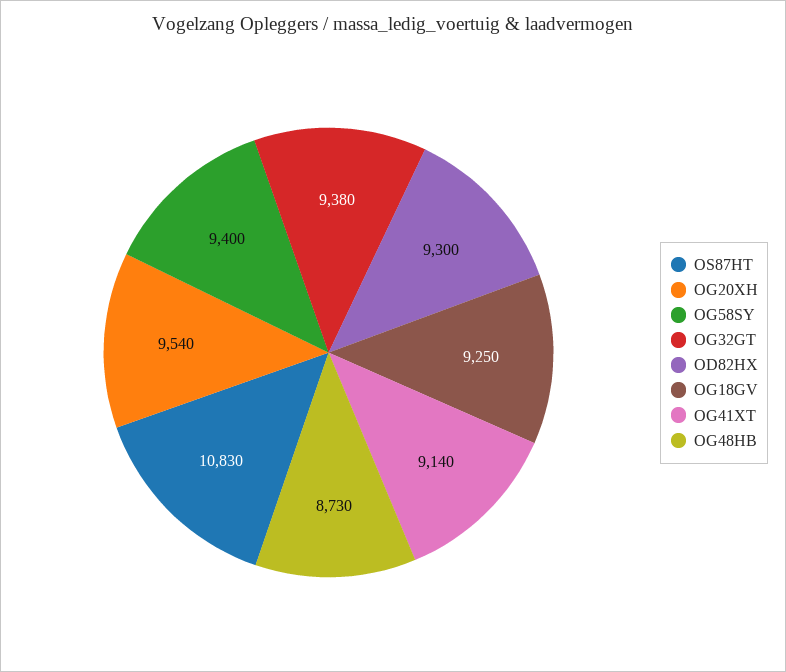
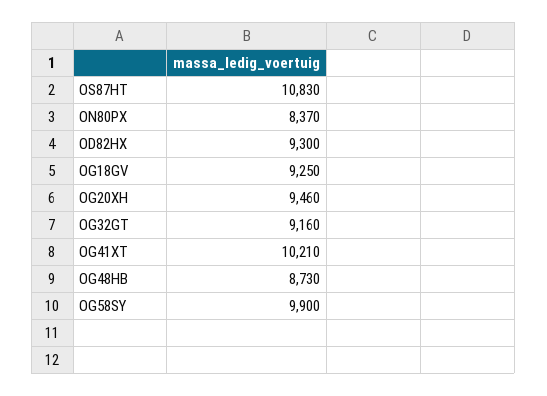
OG20XH: 9540 -> 9460
OG58SY: 9400 -> 9900
OG32GT: 9380 -> 9160
OG41XT: 9140 -> 10210
ON80PX: none -> 8370

